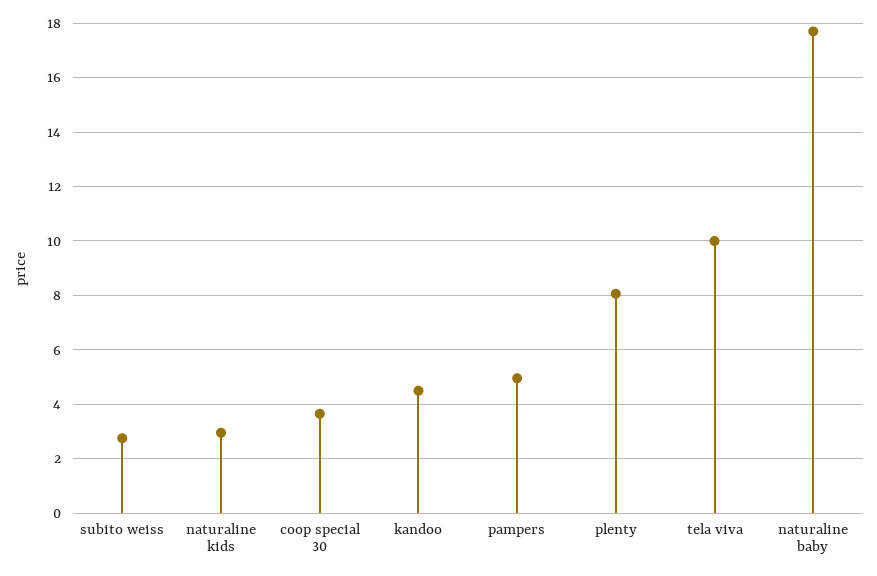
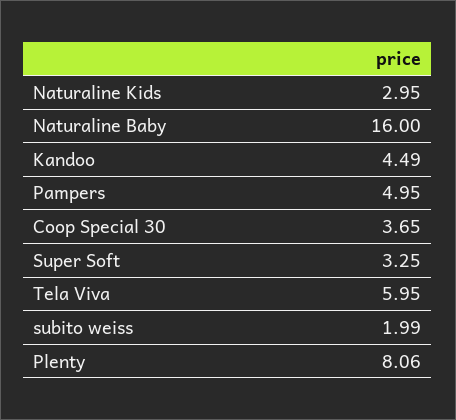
subito weiss: 2.75 -> 1.99
tela viva: 10 -> 5.95
naturaline baby: 17.75 -> 16
Super Soft: none -> 3.25

